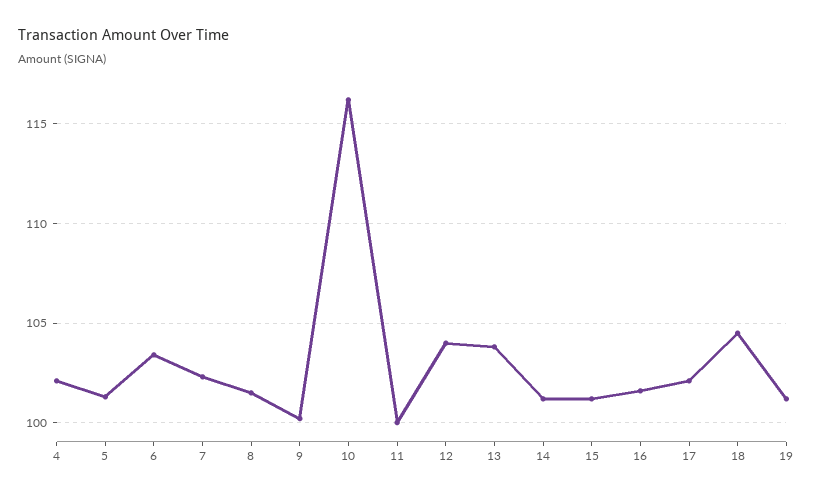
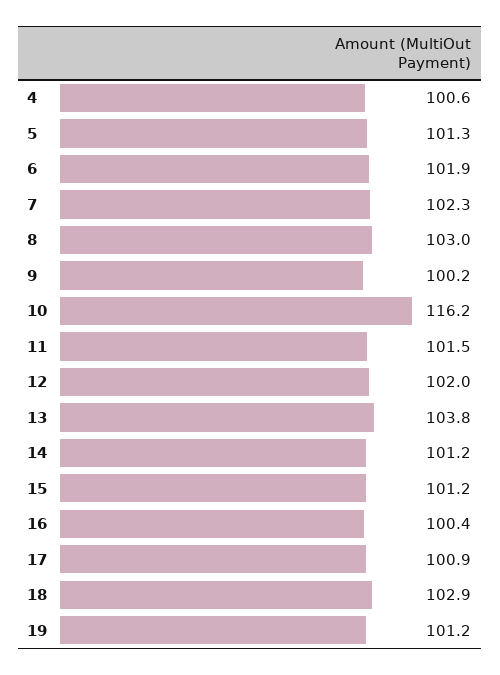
4: 102 -> 100.6
6: 103.5 -> 101.9
8: 101.5 -> 103
11: 100 -> 101.5
12: 104 -> 102
16: 101.5 -> 100.4
17: 102 -> 100.9
18: 104.5 -> 102.9

